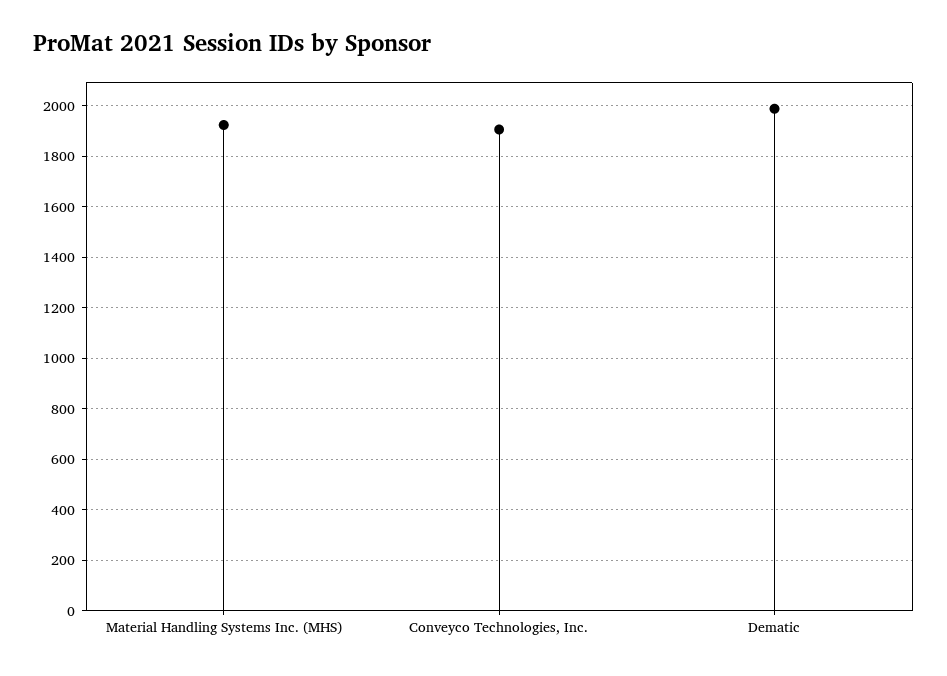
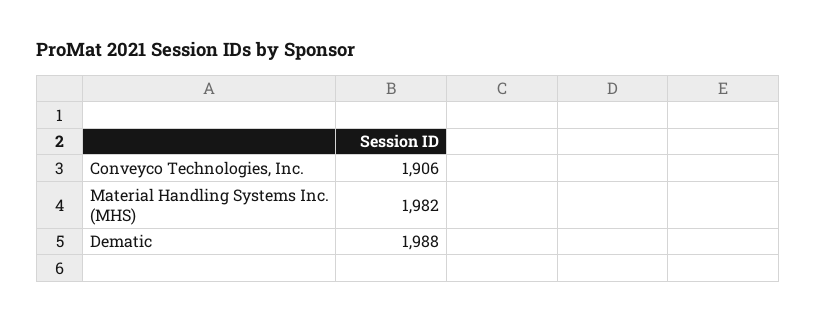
Material Handling Systems Inc. (MHS): 1925 -> 1982

